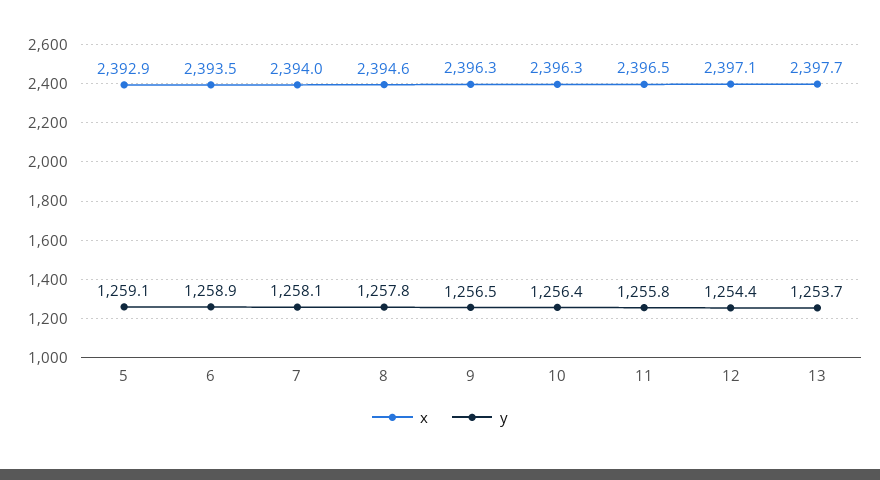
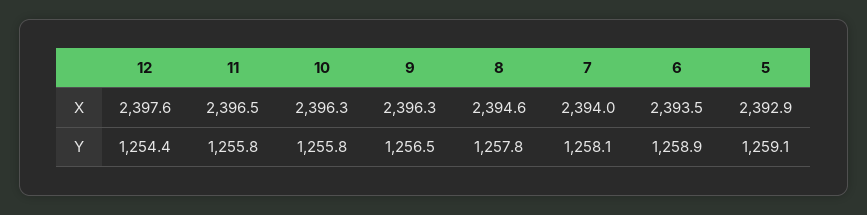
y, 10: 1256.4 -> 1255.8
x, 12: 2397.1 -> 2397.6
x, 13: 2397.7 -> none
y, 13: 1253.7 -> none

